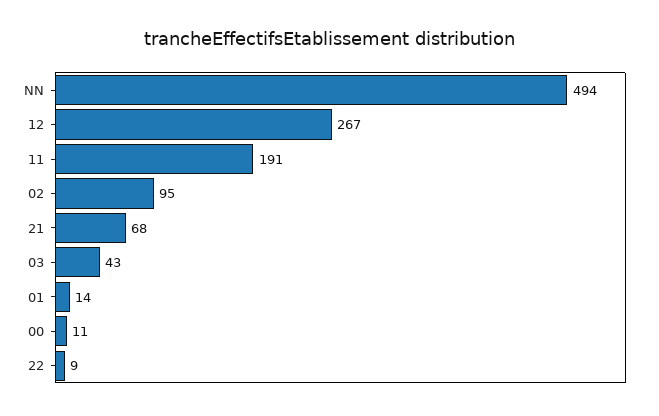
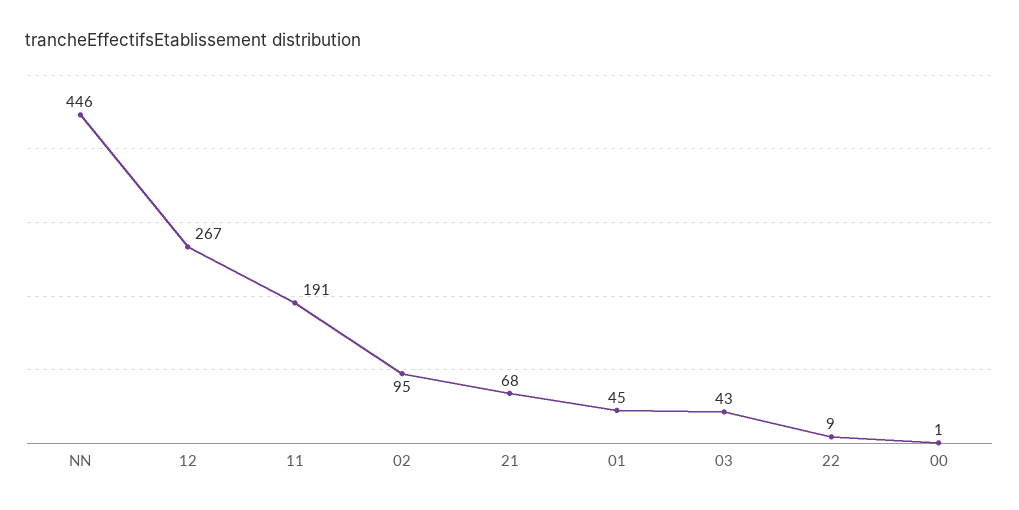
NN: 494 -> 446
01: 14 -> 45
00: 11 -> 1

